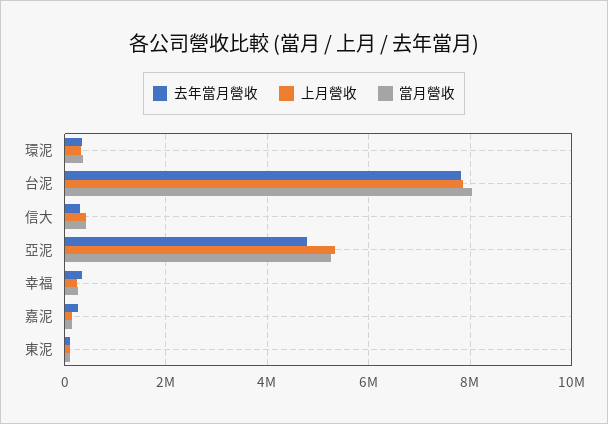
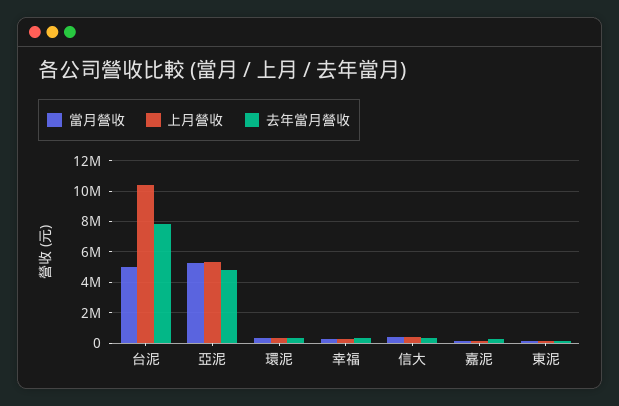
上月營收, 台泥: 7800000 -> 10500000
當月營收, 台泥: 8000000 -> 5000000

